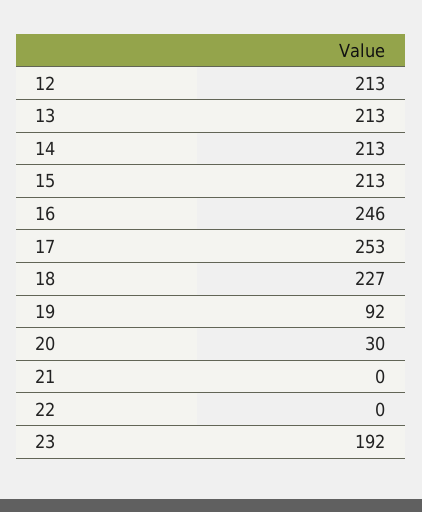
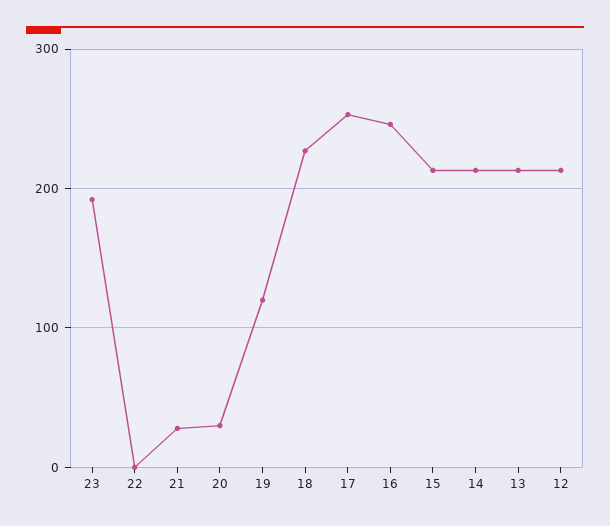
19: 92 -> 120
21: 0 -> 30

